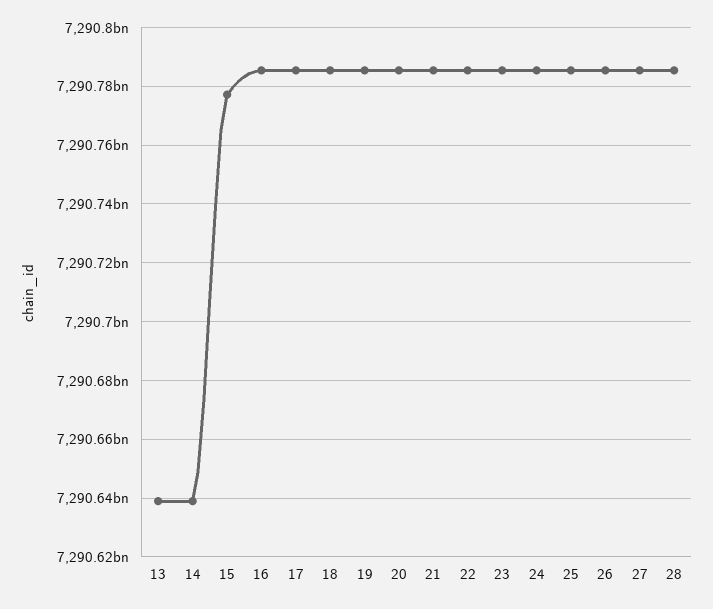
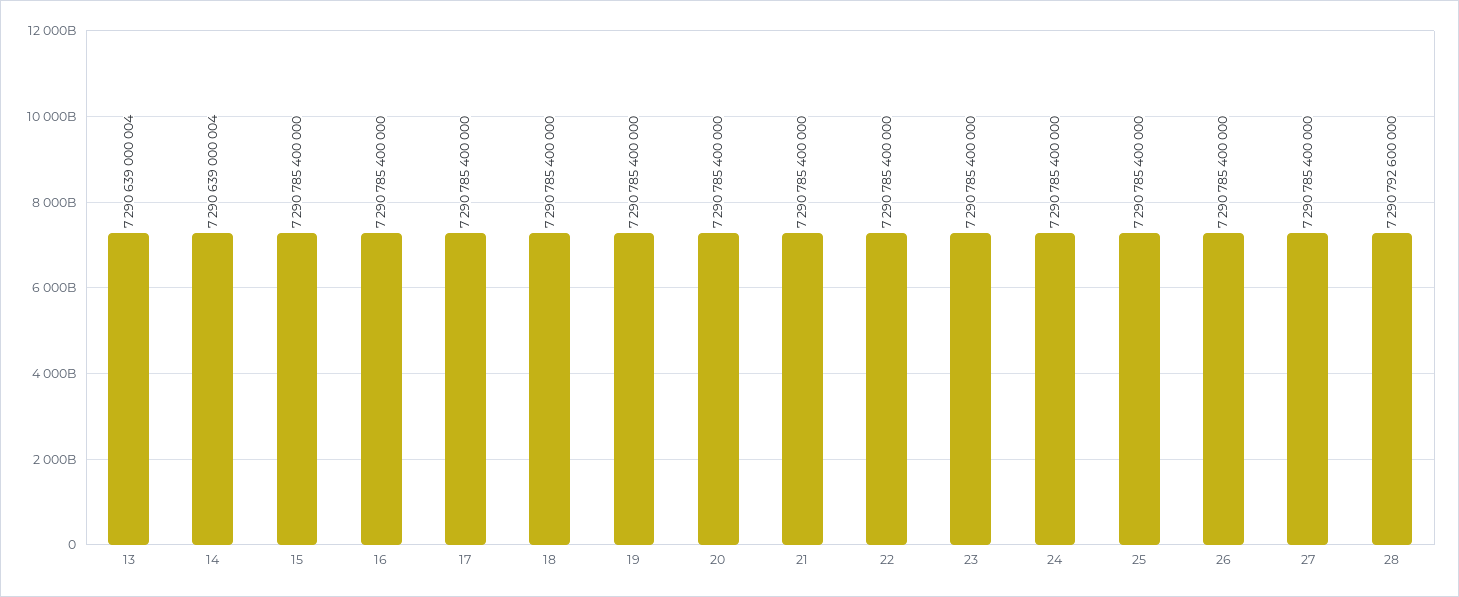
15: 7290777500000 -> 7290785400000
28: 7290785000000 -> 7290792600000

